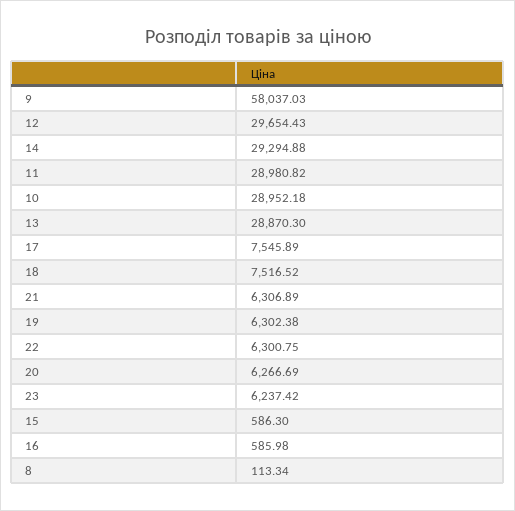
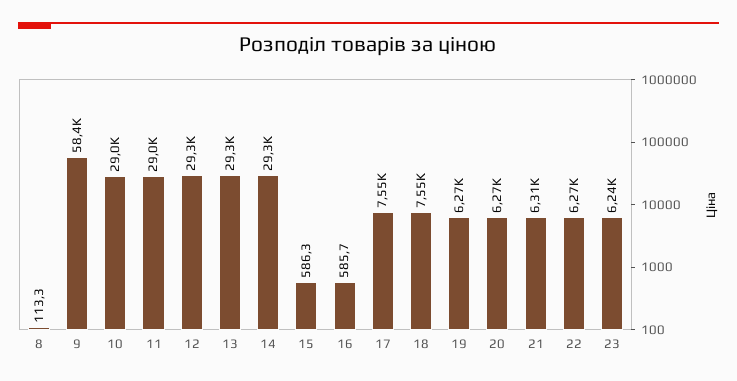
9: 58037.03 -> 58400
12: 29654.43 -> 29300
13: 28870.3 -> 29300
18: 7516.52 -> 7550
19: 6302.38 -> 6270
22: 6300.75 -> 6270
16: 585.98 -> 585.7

